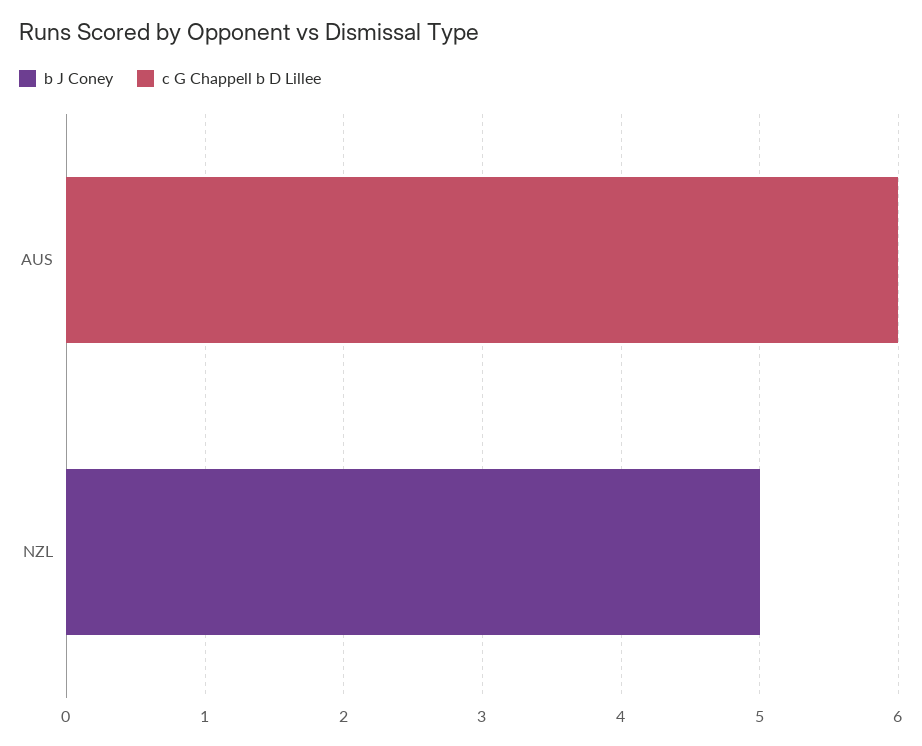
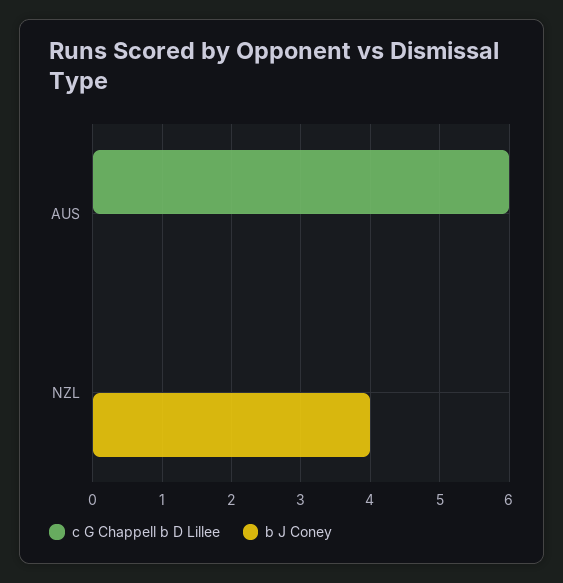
b J Coney, NZL: 5 -> 4

